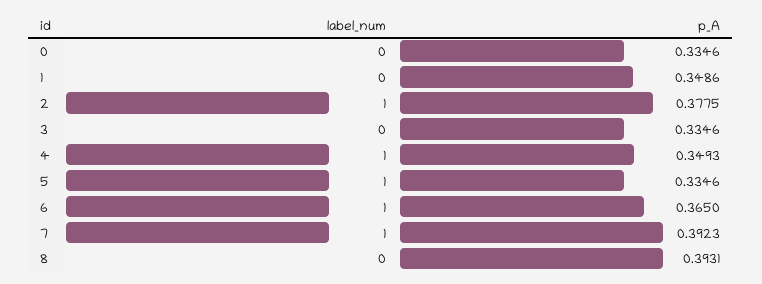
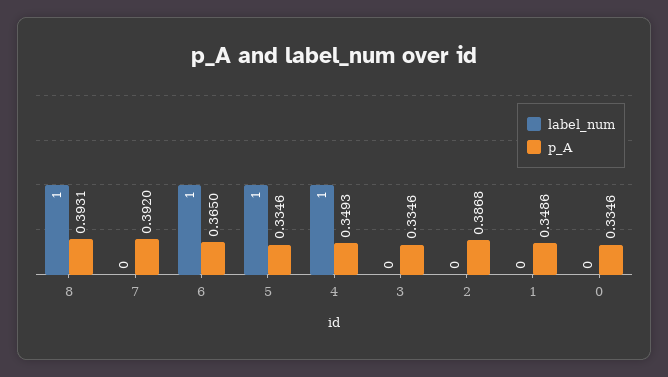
label_num, 2: 1 -> 0
p_A, 2: 0.3775 -> 0.3868
label_num, 7: 1 -> 0
p_A, 7: 0.3923 -> 0.392
label_num, 8: 0 -> 1

